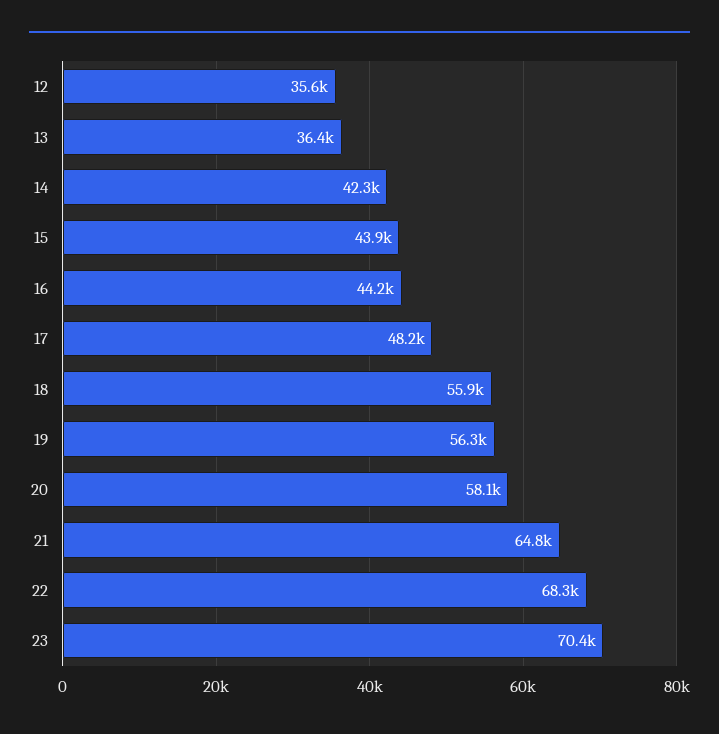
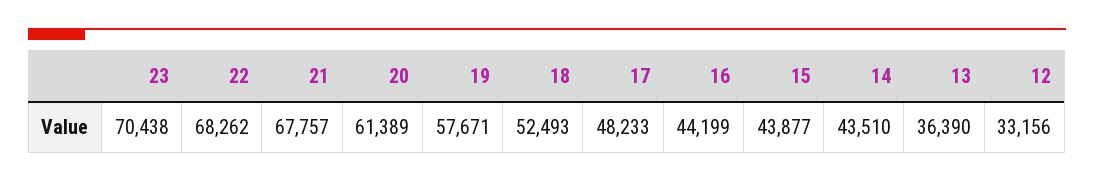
12: 35600 -> 33156
14: 42300 -> 43510
18: 55900 -> 52493
19: 56300 -> 57671
20: 58100 -> 61389
21: 64800 -> 67757

